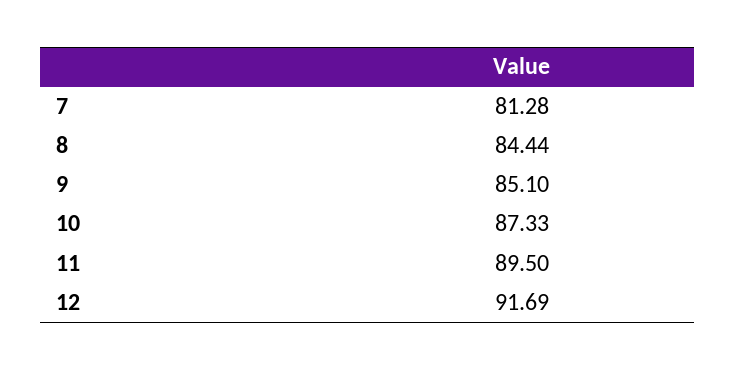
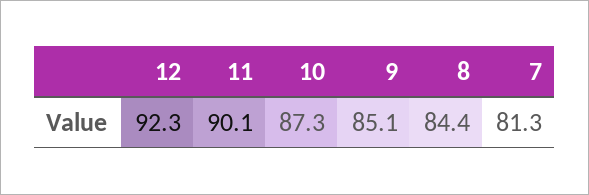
11: 89.5 -> 90.1
12: 91.69 -> 92.3

